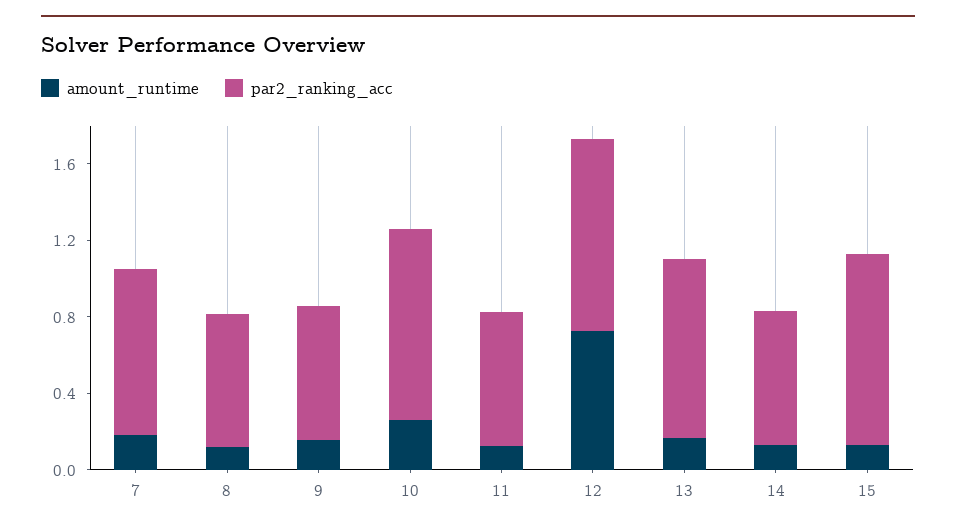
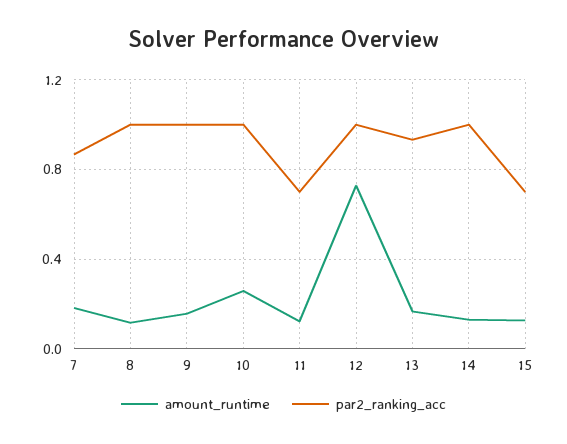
par2_ranking_acc, 8: 0.7 -> 1
par2_ranking_acc, 9: 0.7 -> 1
par2_ranking_acc, 14: 0.7 -> 1
par2_ranking_acc, 15: 1 -> 0.7

